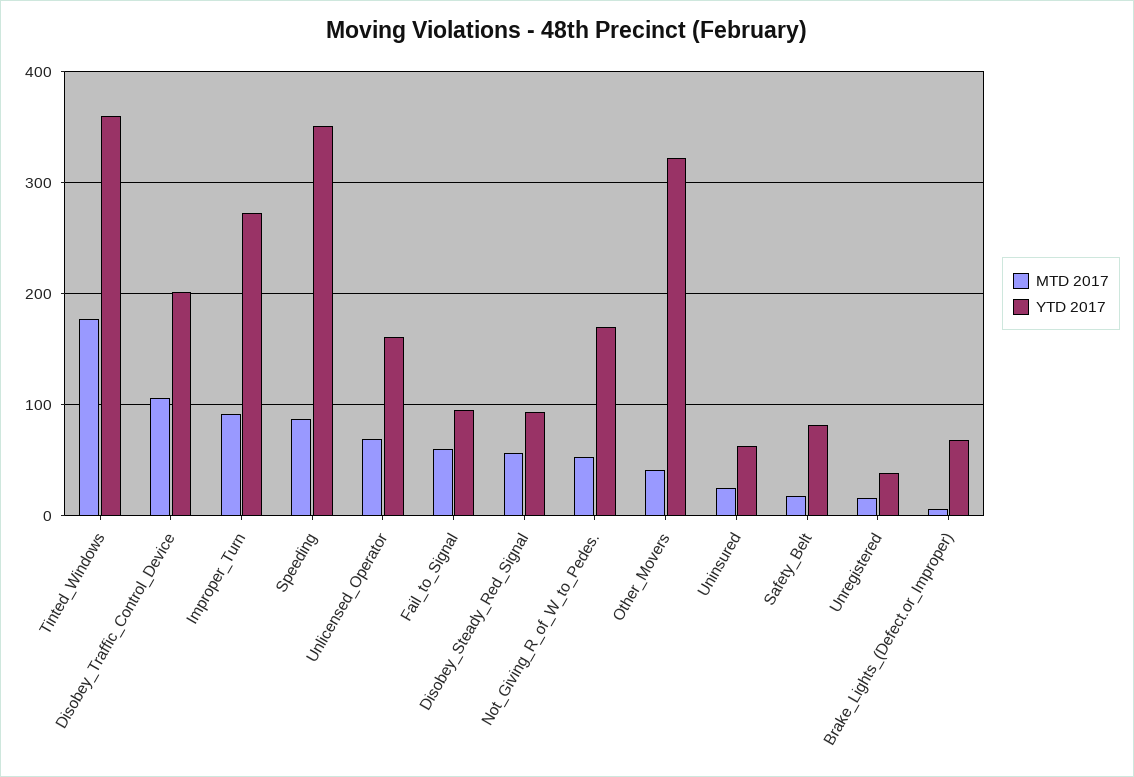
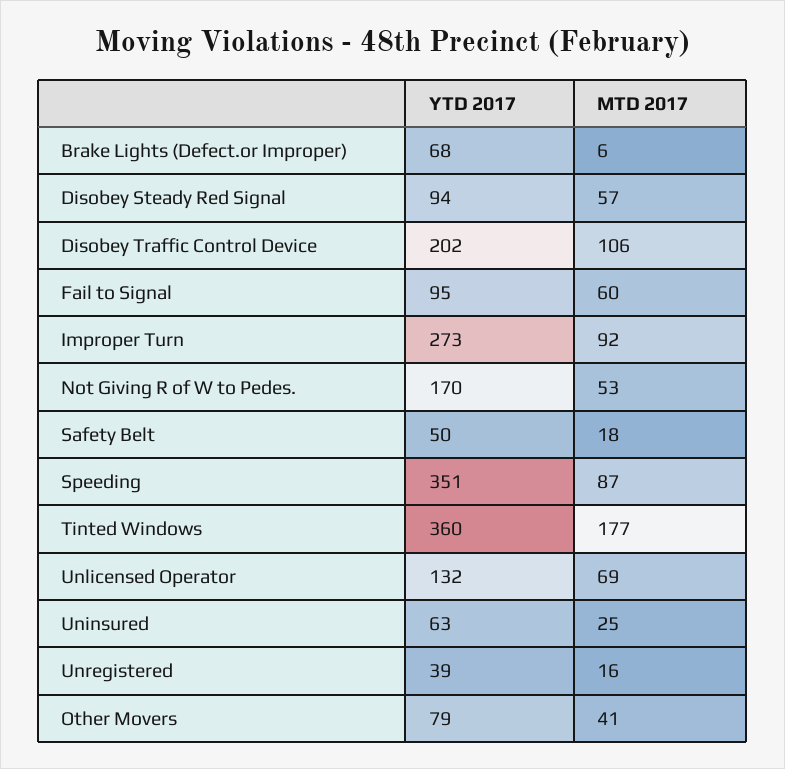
YTD 2017, Unlicensed_Operator: 160 -> 132
YTD 2017, Other_Movers: 320 -> 79
YTD 2017, Safety_Belt: 80 -> 50

